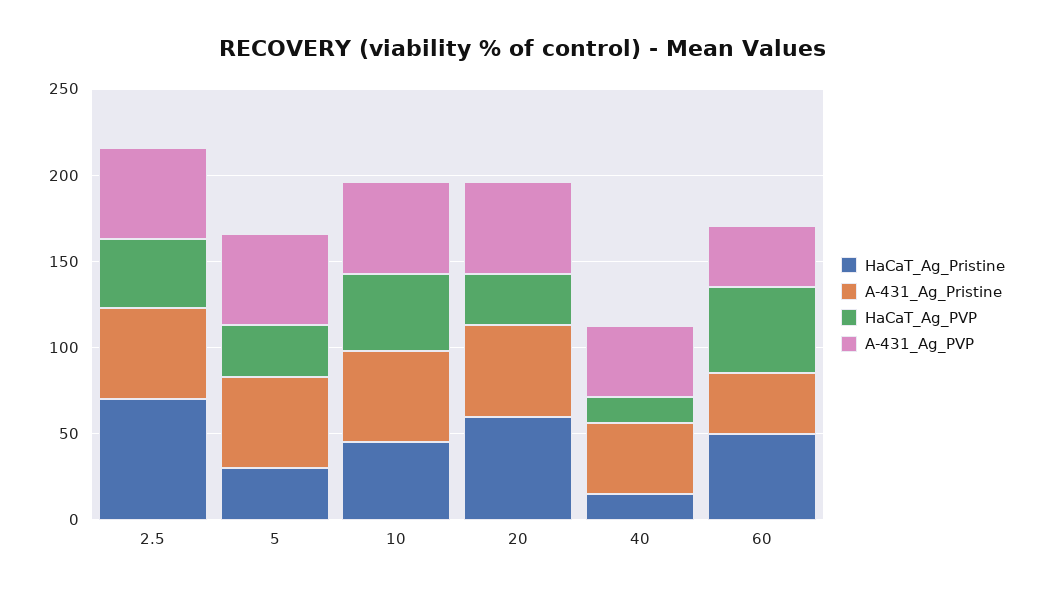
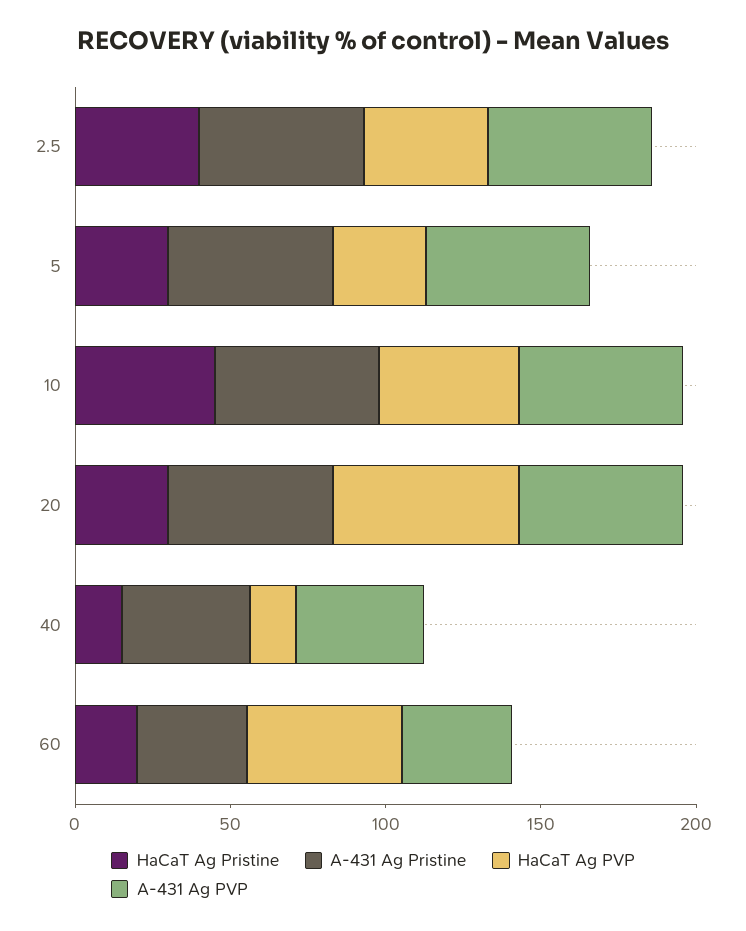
HaCaT_Ag_Pristine, 2.5: 70 -> 40
HaCaT_Ag_Pristine, 20: 60 -> 30
HaCaT_Ag_PVP, 20: 30 -> 60
HaCaT_Ag_Pristine, 60: 50 -> 20

